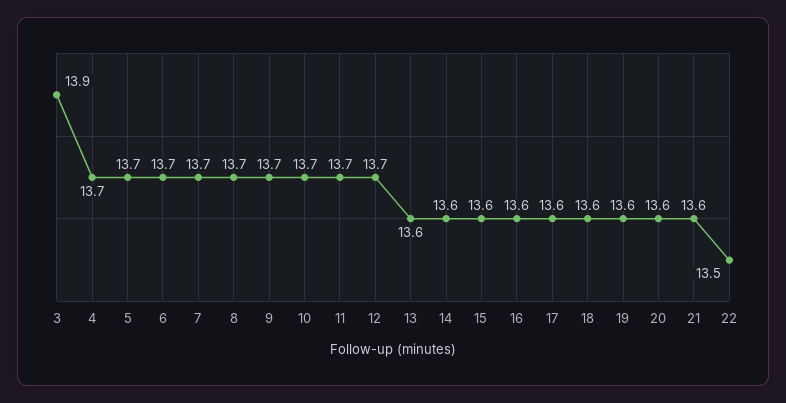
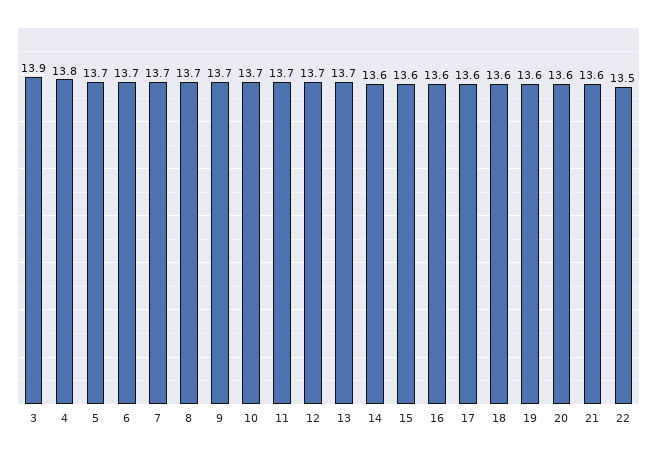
4: 13.7 -> 13.8
13: 13.6 -> 13.7

